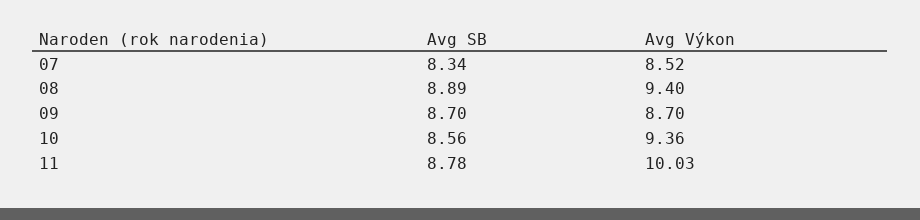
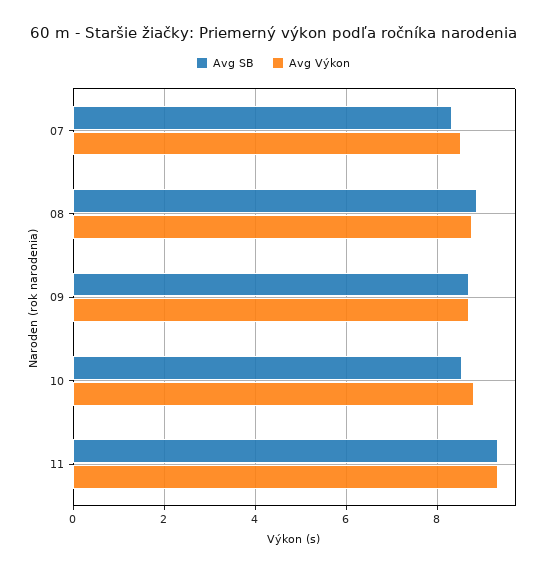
Avg Výkon, 08: 9.4 -> 8.8
Avg Výkon, 10: 9.36 -> 8.8
Avg SB, 11: 8.78 -> 9.4
Avg Výkon, 11: 10.03 -> 9.4

